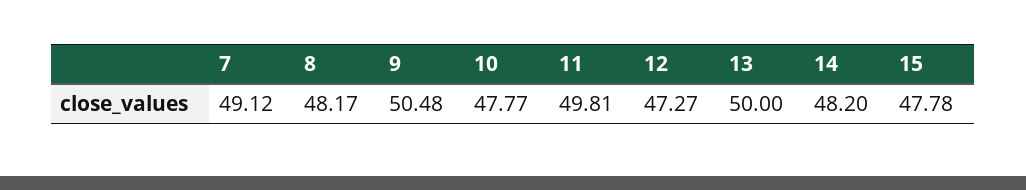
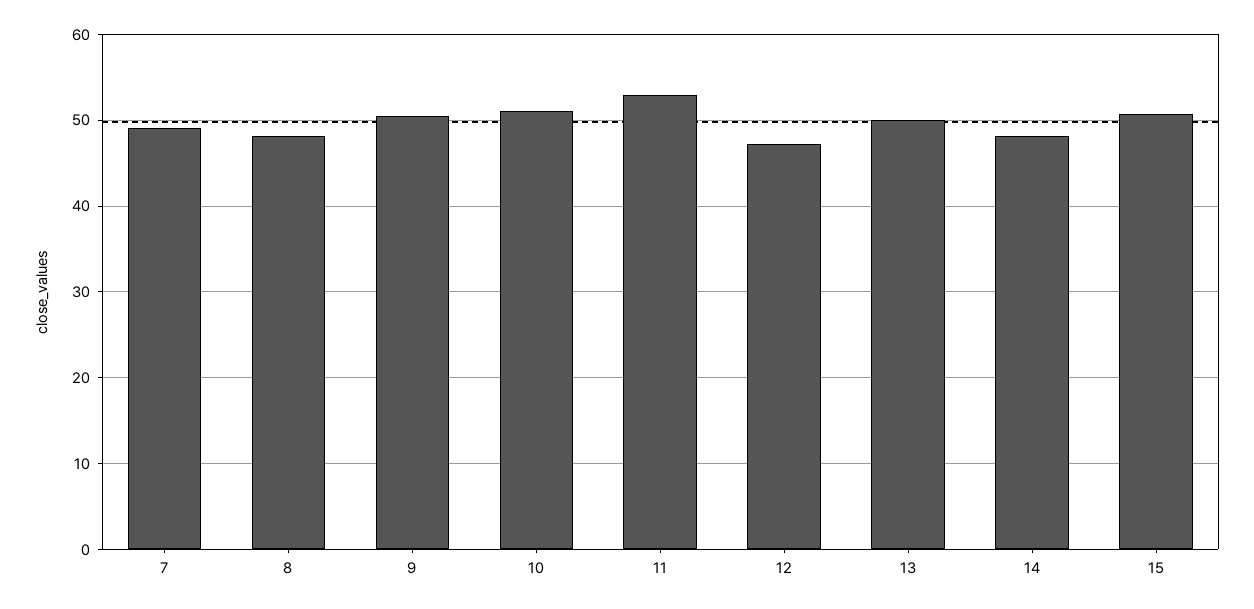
10: 47.77 -> 51
11: 49.81 -> 53
15: 47.78 -> 51

